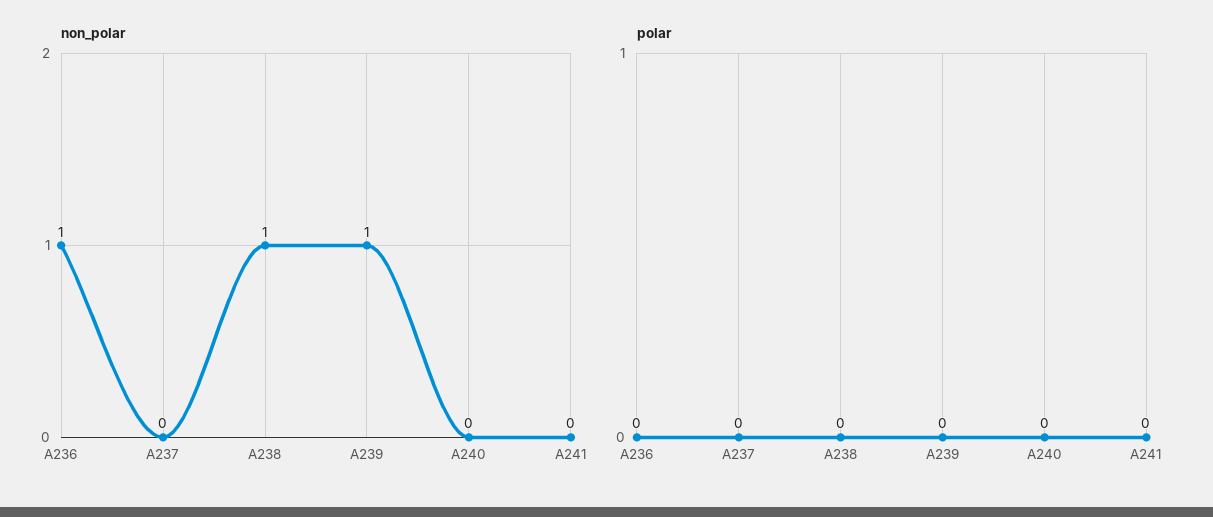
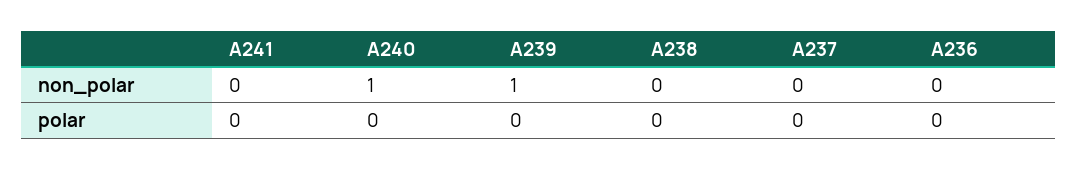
non_polar, A236: 1 -> 0
non_polar, A238: 1 -> 0
non_polar, A240: 0 -> 1

